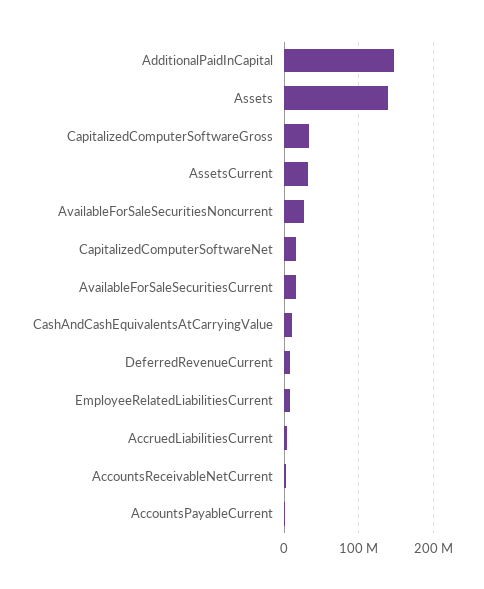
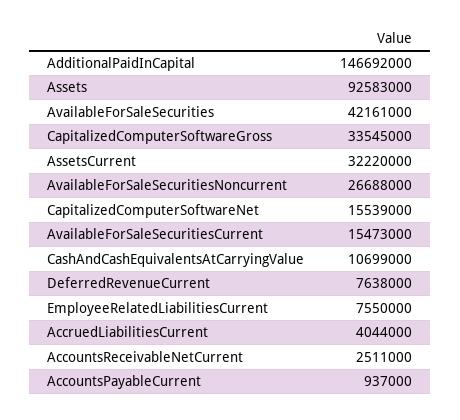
Assets: 140000000 -> 92583000
AvailableForSaleSecurities: none -> 42161000

